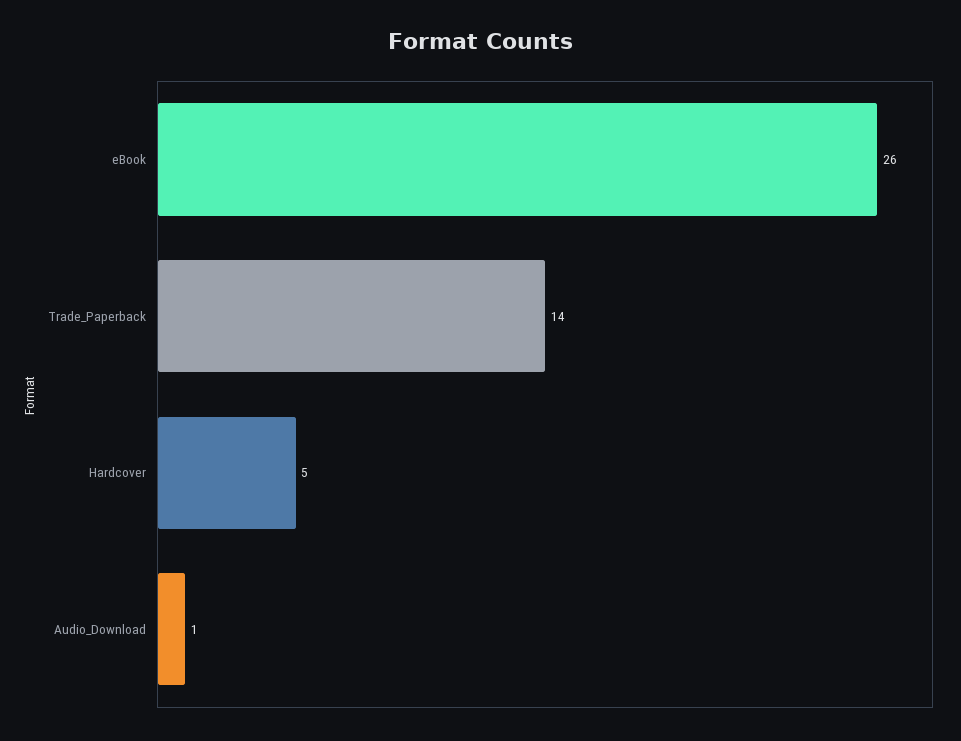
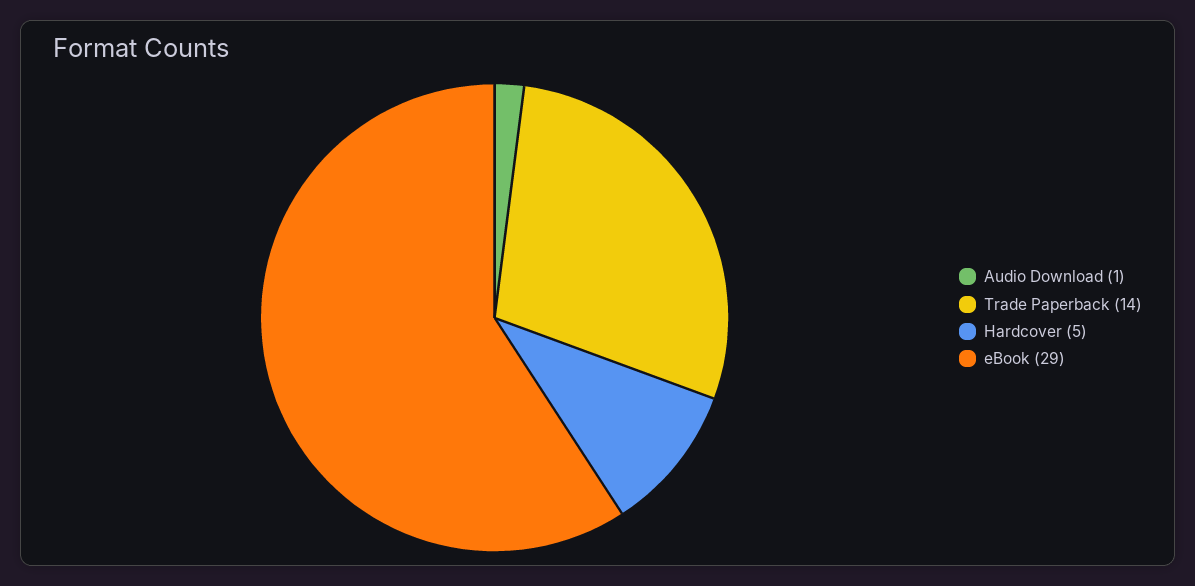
eBook: 26 -> 29

